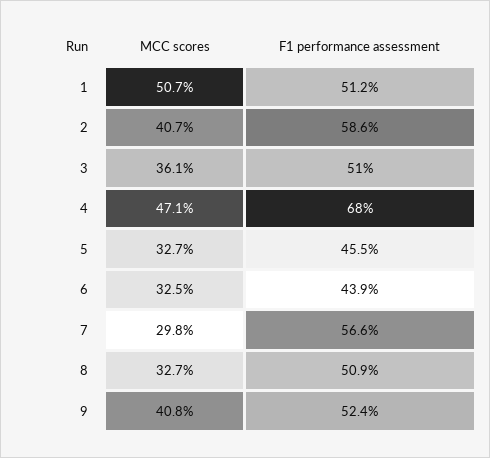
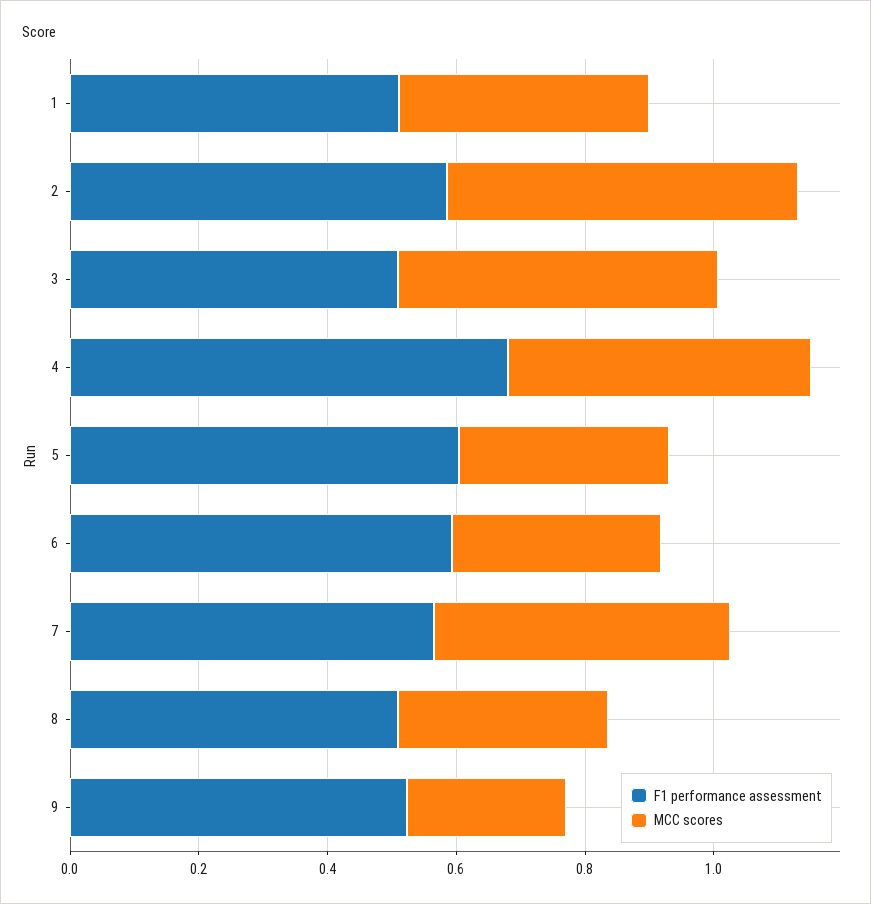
MCC scores, 1: 0.507 -> 0.4
MCC scores, 2: 0.407 -> 0.55
MCC scores, 3: 0.361 -> 0.5
F1 performance assessment, 5: 0.455 -> 0.6
F1 performance assessment, 6: 0.439 -> 0.6
MCC scores, 7: 0.298 -> 0.45
MCC scores, 9: 0.408 -> 0.25

